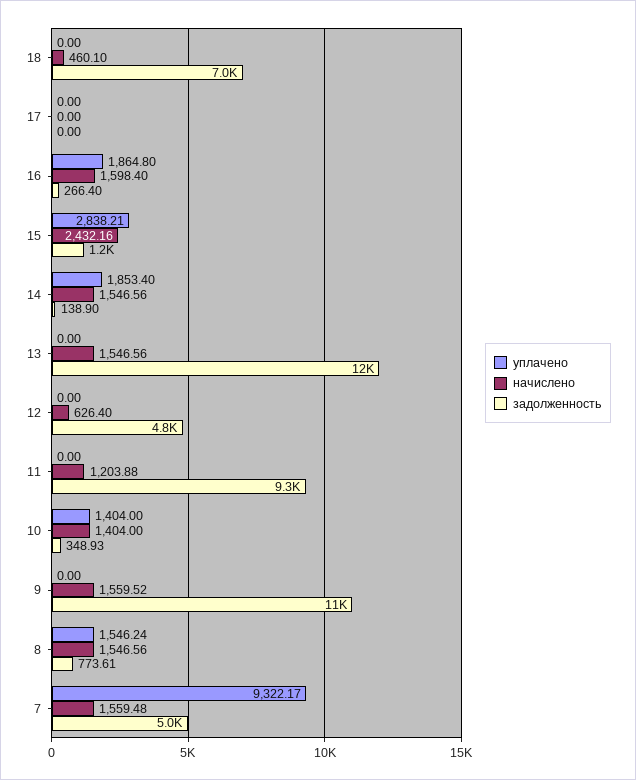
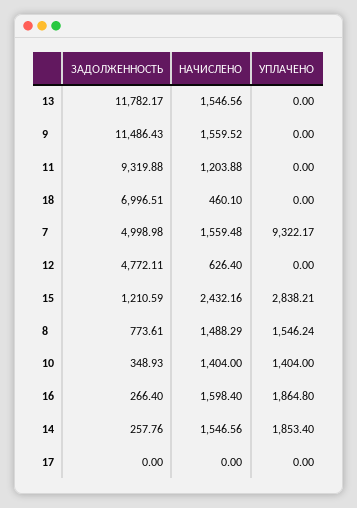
задолженность, 14: 138.9 -> 257.76
начислено, 8: 1546.56 -> 1488.29

